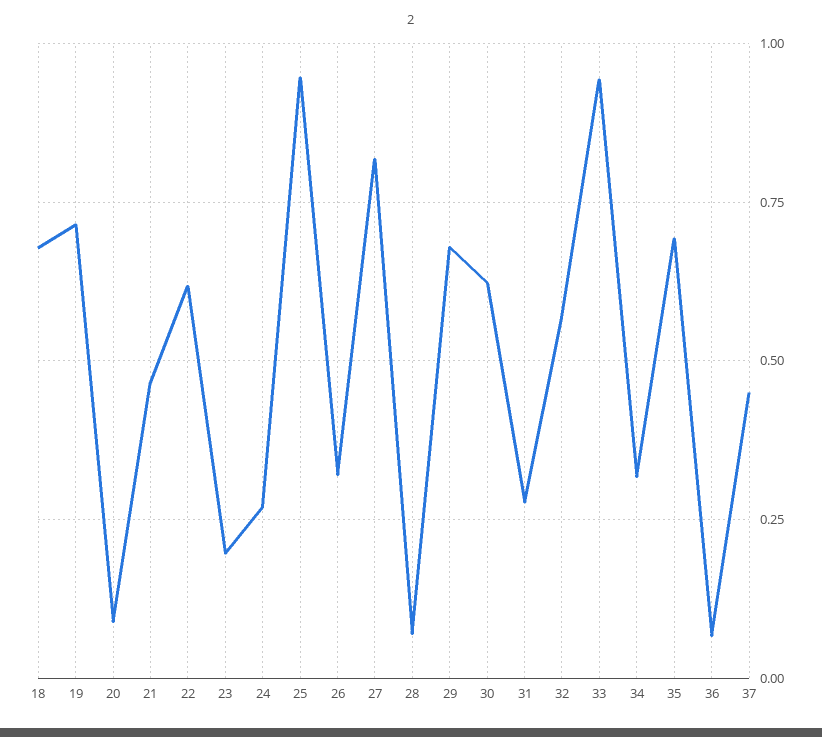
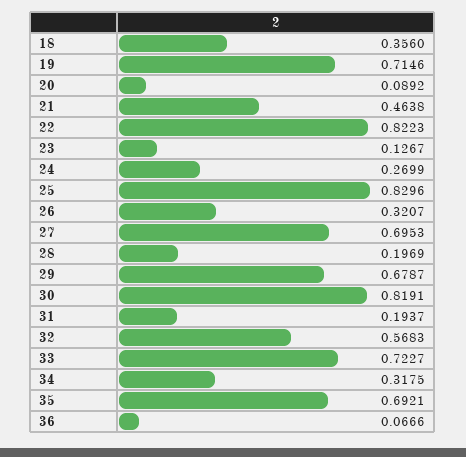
18: 0.675 -> 0.356
22: 0.625 -> 0.8223
23: 0.2 -> 0.1267
25: 0.95 -> 0.8296
27: 0.825 -> 0.6953
28: 0.075 -> 0.1969
30: 0.625 -> 0.8191
31: 0.275 -> 0.1937
33: 0.95 -> 0.7227
37: 0.45 -> none

